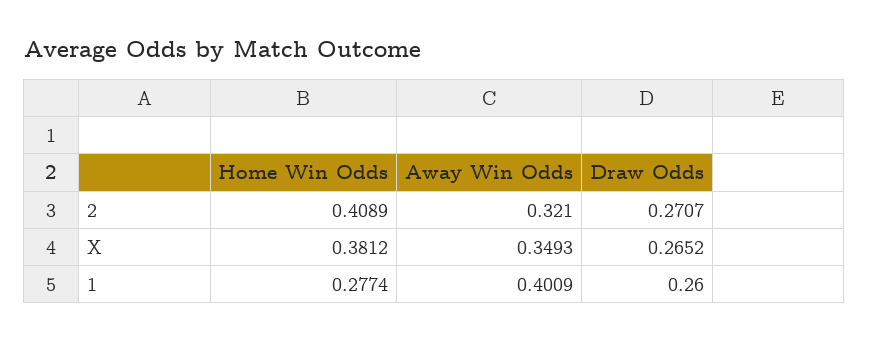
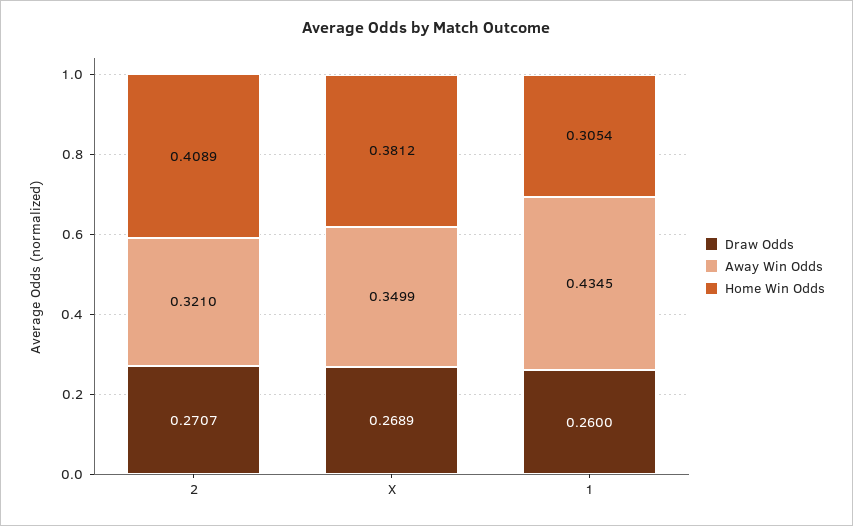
Away Win Odds, X: 0.3493 -> 0.3499
Draw Odds, X: 0.2652 -> 0.2689
Home Win Odds, 1: 0.2774 -> 0.3054
Away Win Odds, 1: 0.4009 -> 0.4345

